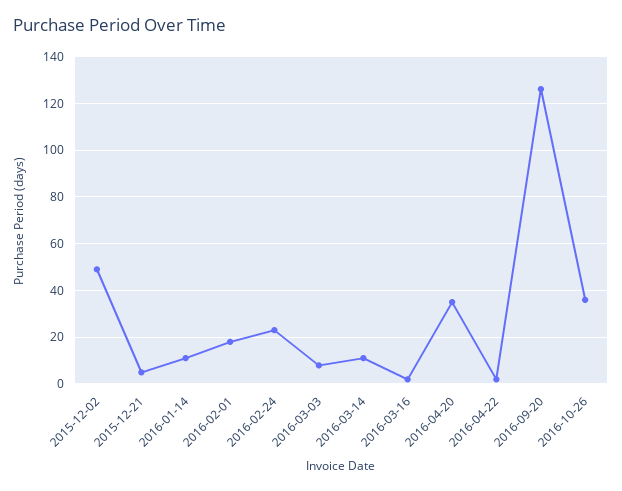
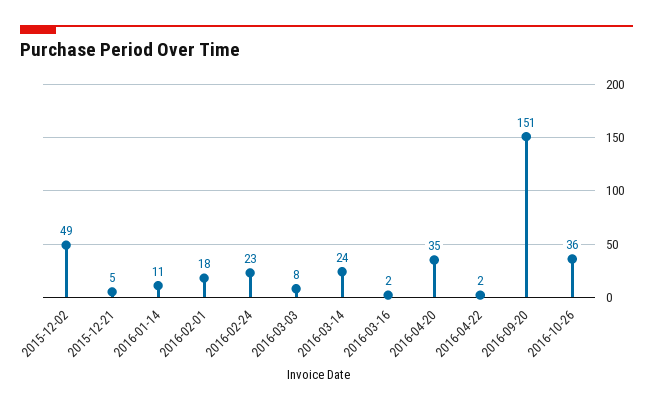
2016-03-14: 10 -> 24
2016-09-20: 125 -> 151

